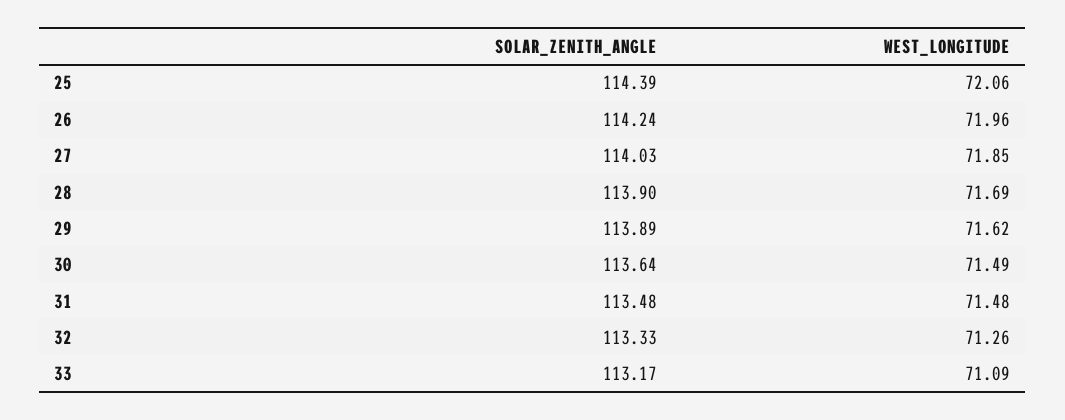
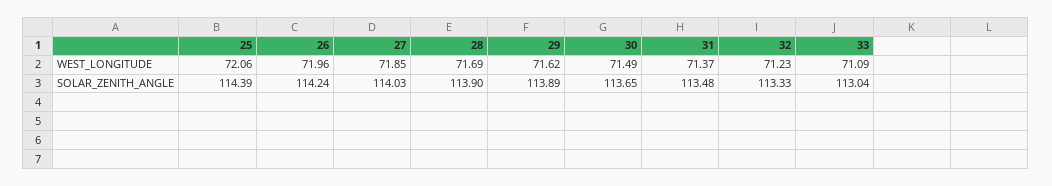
SOLAR_ZENITH_ANGLE, 30: 113.64 -> 113.65
WEST_LONGITUDE, 31: 71.48 -> 71.37
WEST_LONGITUDE, 32: 71.26 -> 71.23
SOLAR_ZENITH_ANGLE, 33: 113.17 -> 113.04

